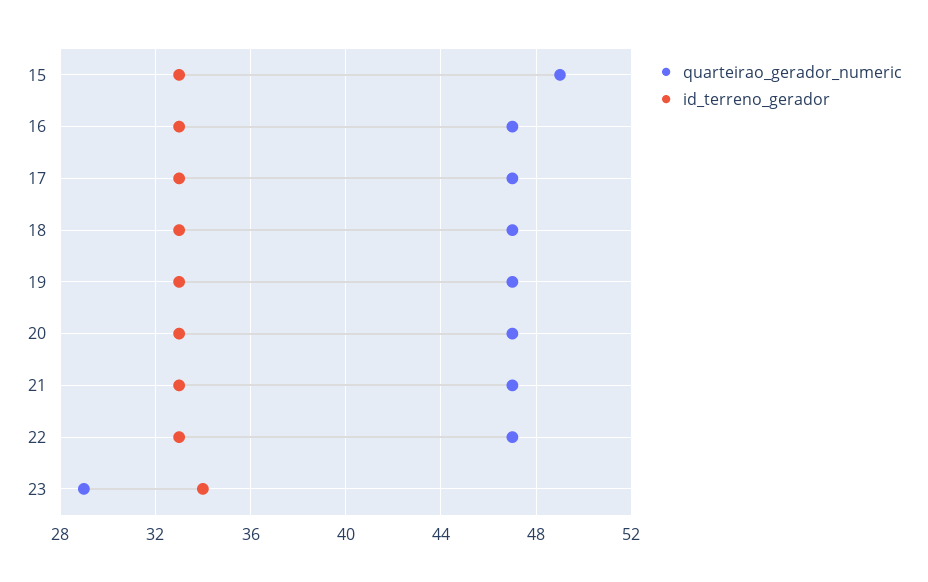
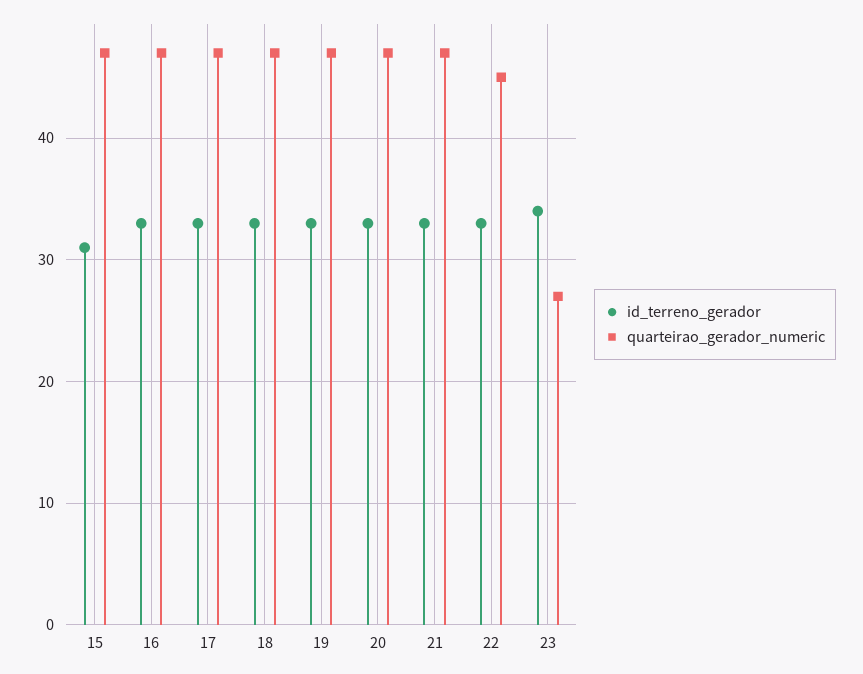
quarteirao_gerador_numeric, 15: 49 -> 47
id_terreno_gerador, 15: 33 -> 31
quarteirao_gerador_numeric, 22: 47 -> 45
quarteirao_gerador_numeric, 23: 29 -> 27

